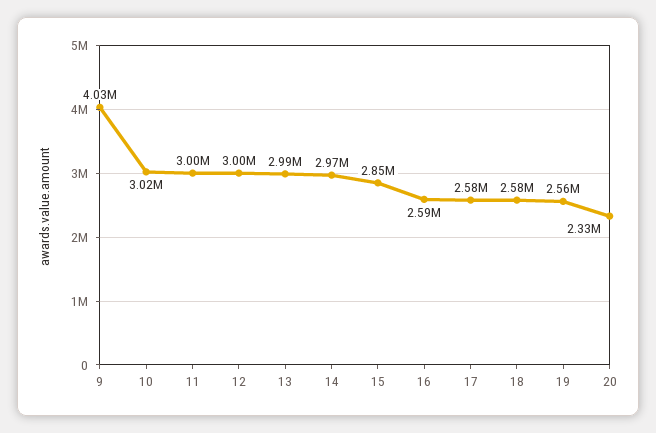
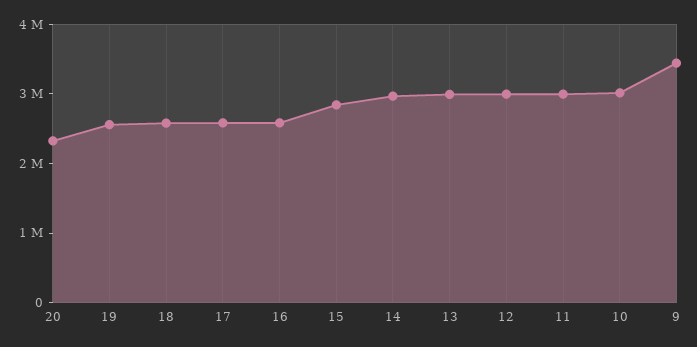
9: 4030000 -> 3400000

